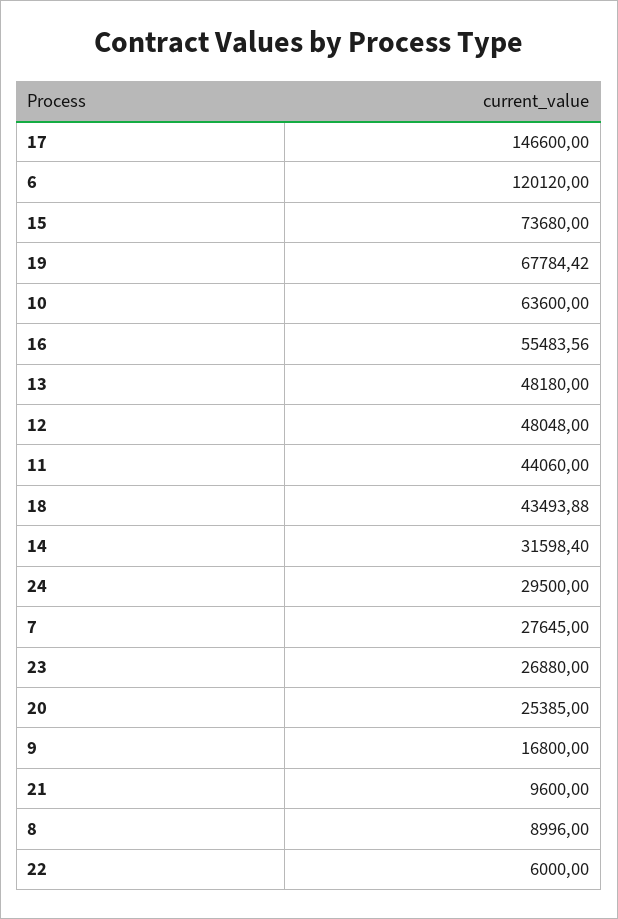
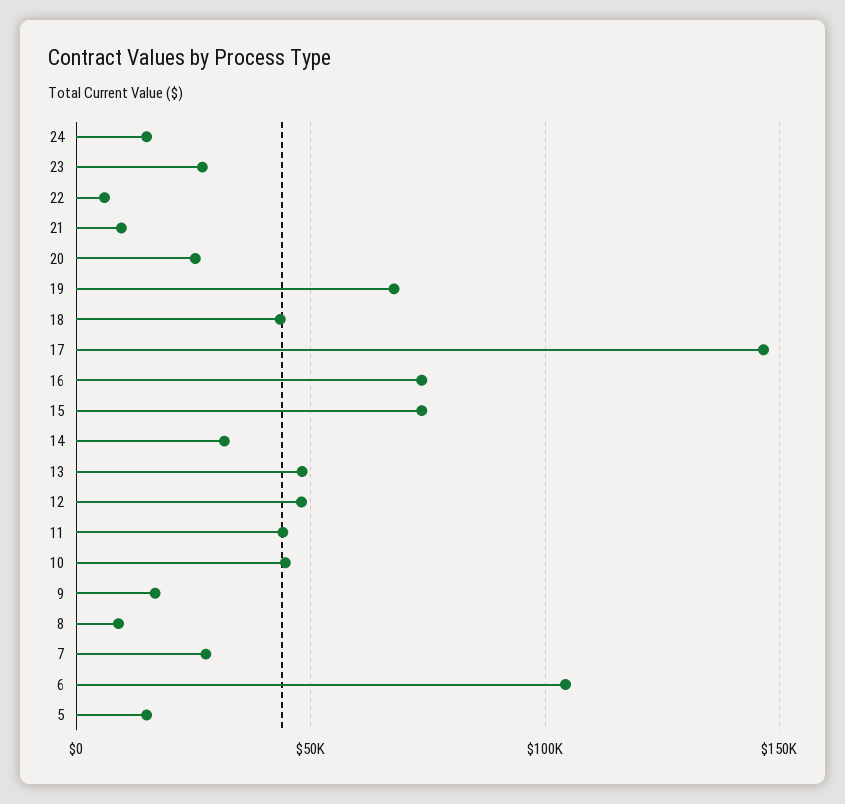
6: 120120 -> 105000
10: 63600 -> 45000
16: 55483.56 -> 75000
24: 29500 -> 15000
5: none -> 15000

